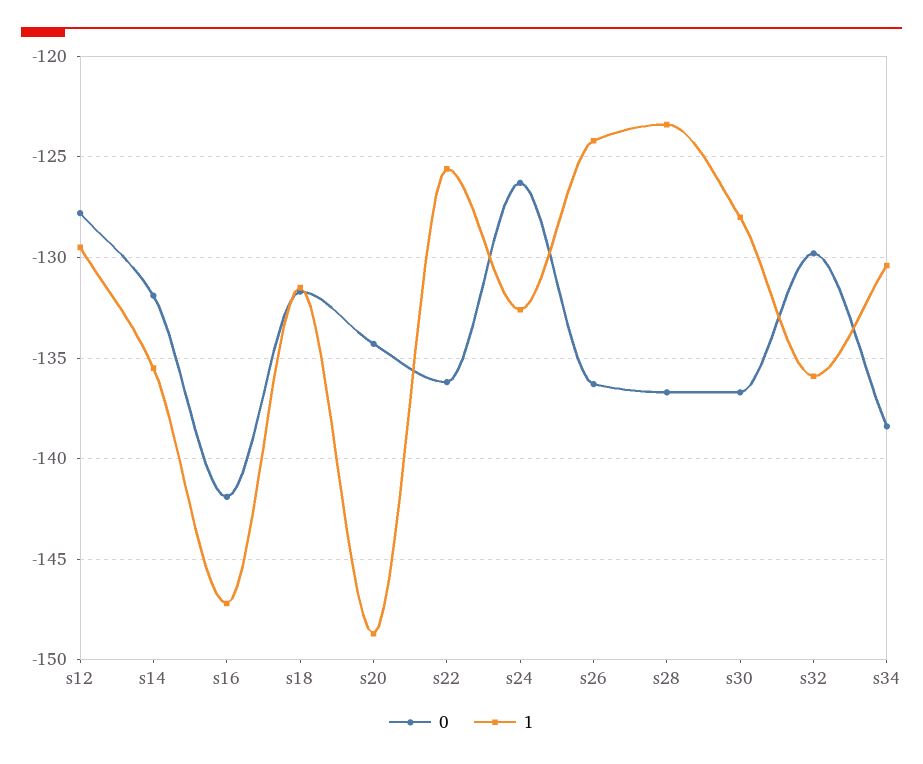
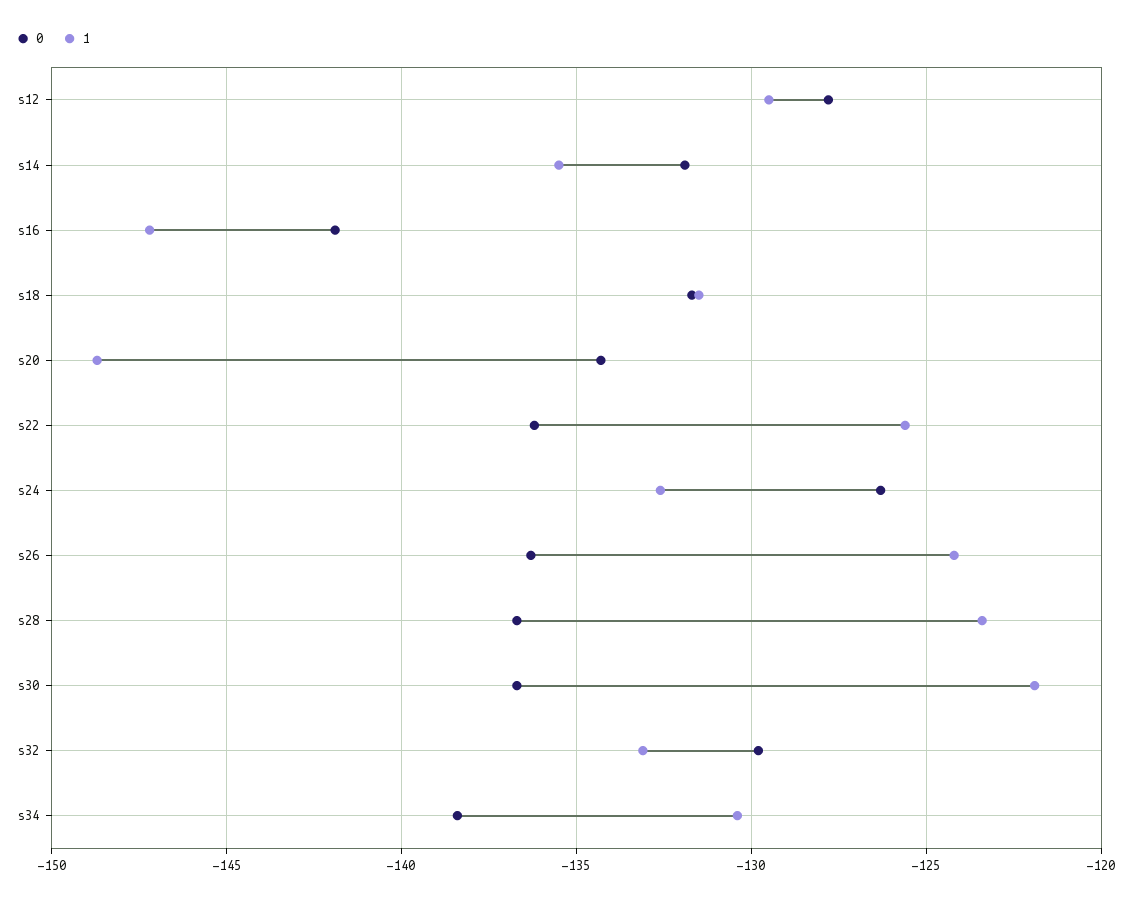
1, s30: -128 -> -122
1, s32: -136 -> -133

